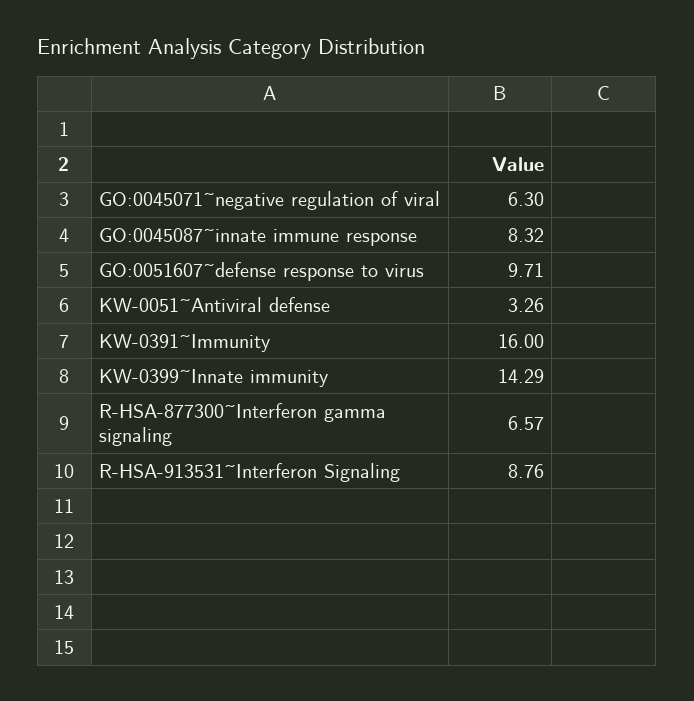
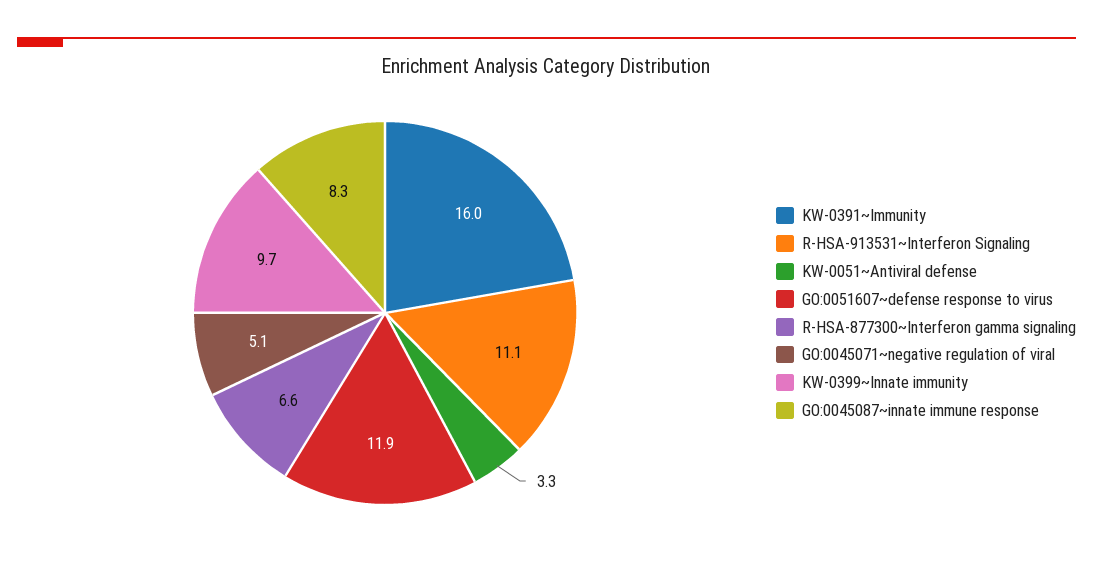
GO:0045071~negative regulation of viral: 6.3 -> 5.1
GO:0051607~defense response to virus: 9.71 -> 11.9
KW-0399~Innate immunity: 14.29 -> 9.7
R-HSA-913531~Interferon Signaling: 8.76 -> 11.1

